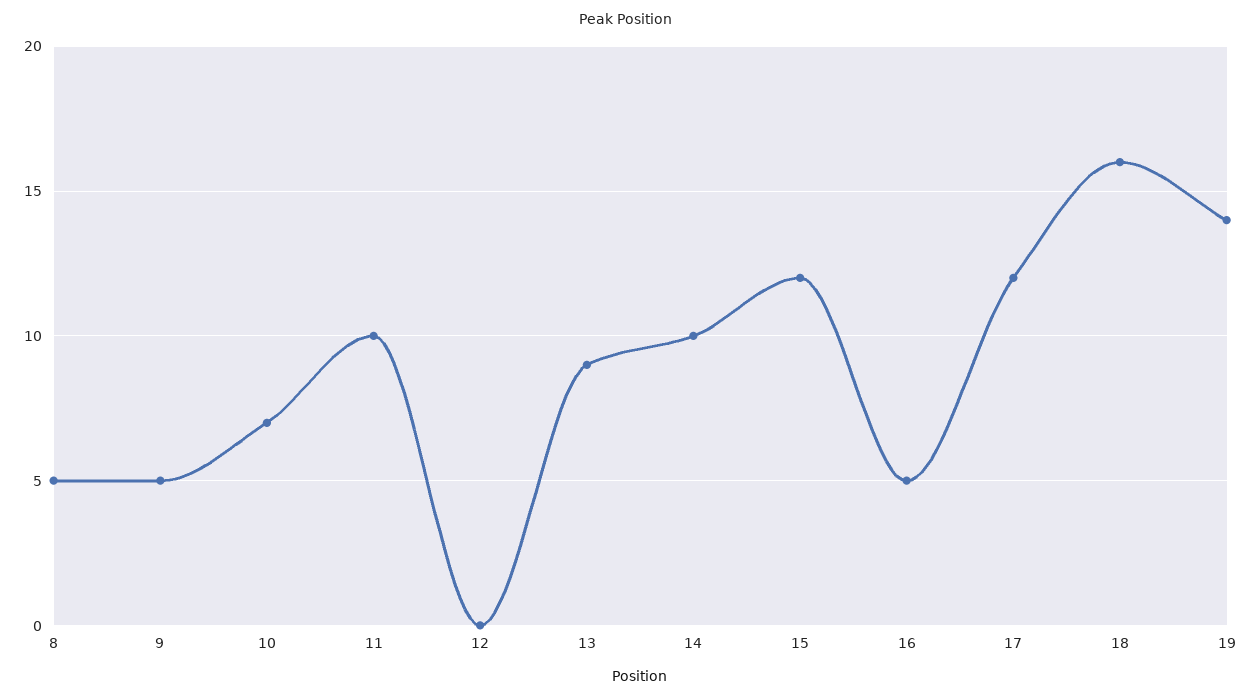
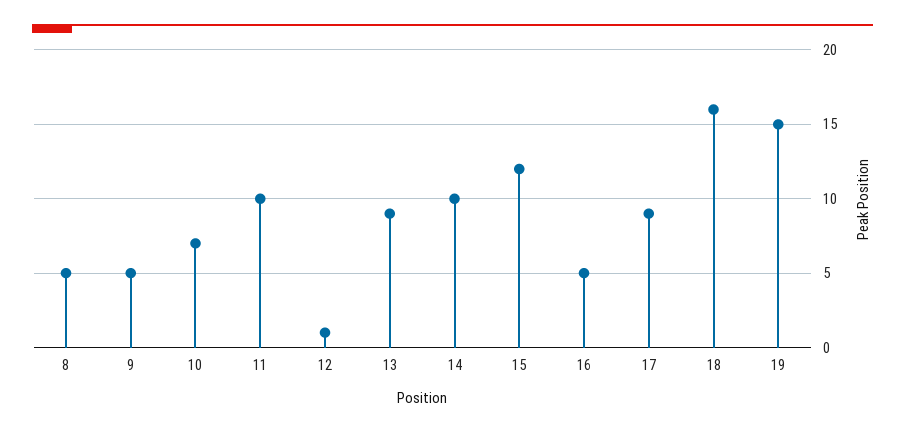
12: 0 -> 1
17: 12 -> 9
19: 14 -> 15

